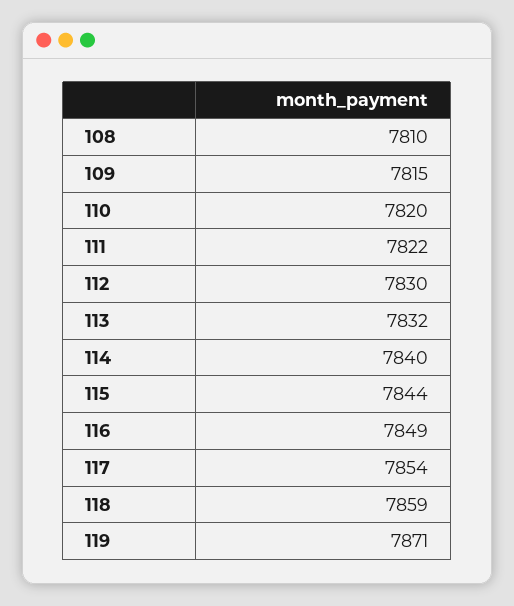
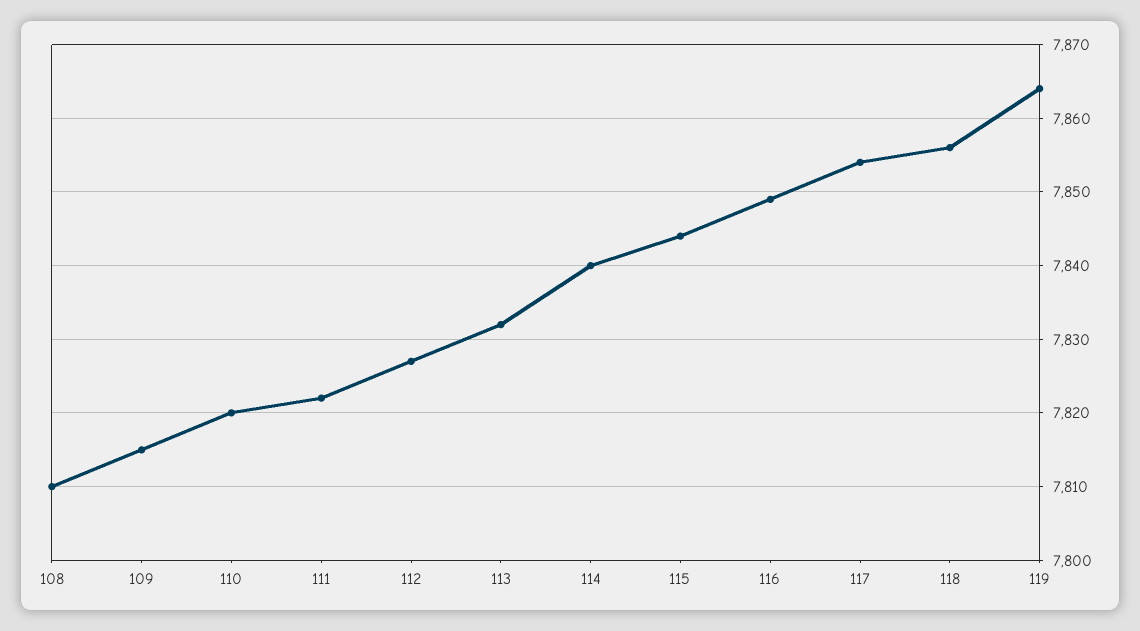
112: 7830 -> 7827
118: 7859 -> 7856
119: 7871 -> 7864

